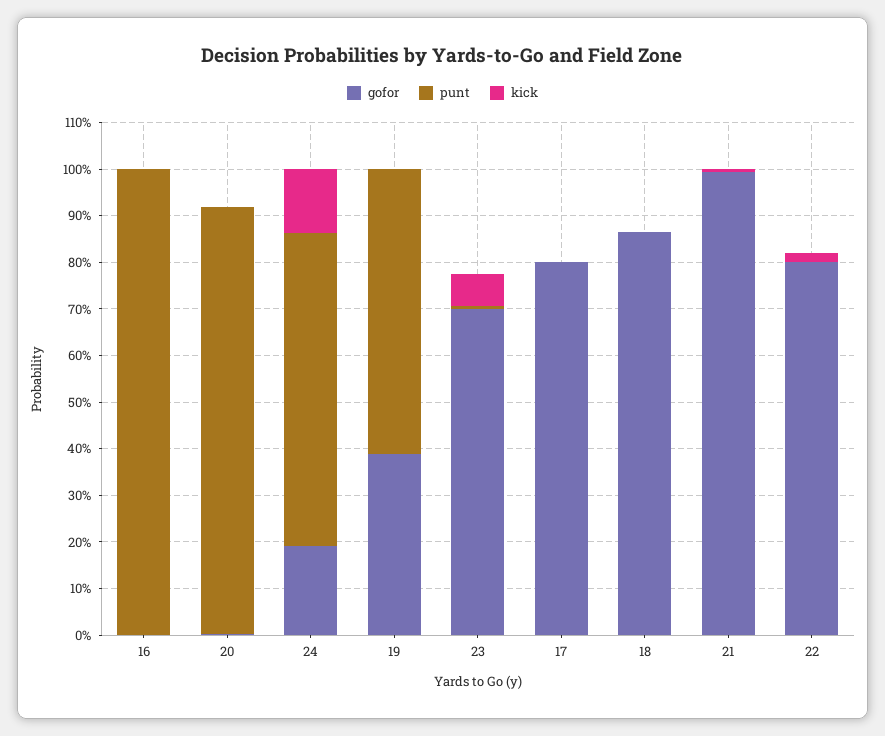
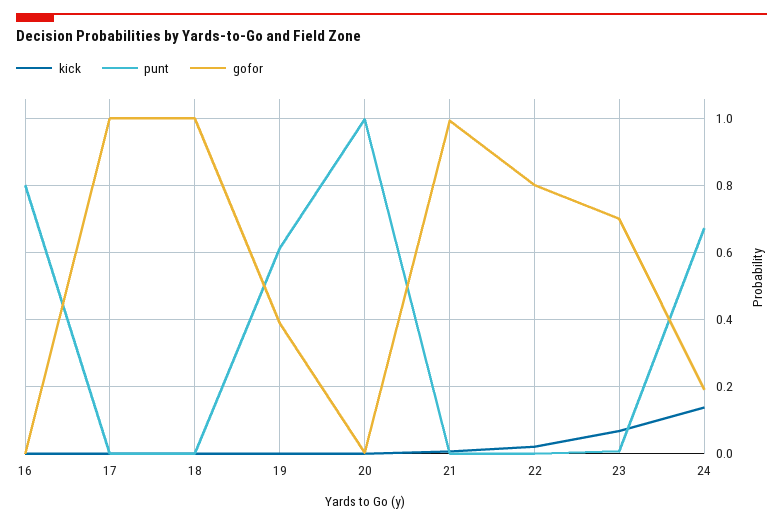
punt, 16: 1 -> 0.8
punt, 20: 0.92 -> 1
gofor, 17: 0.8 -> 1
gofor, 18: 0.86 -> 1

